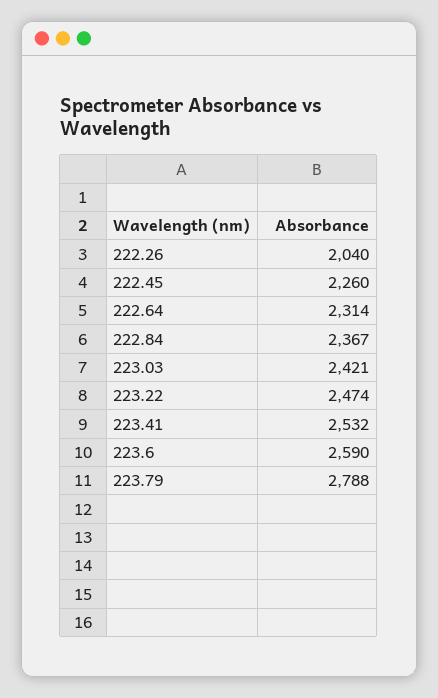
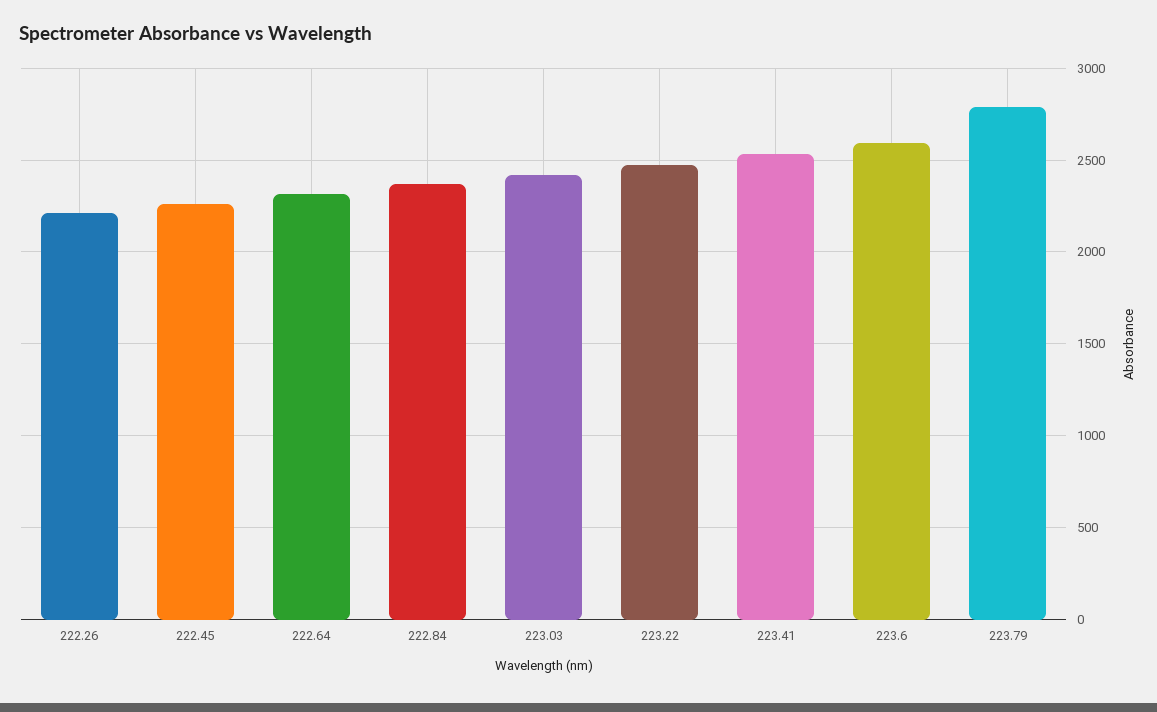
222.26: 2040 -> 2200

